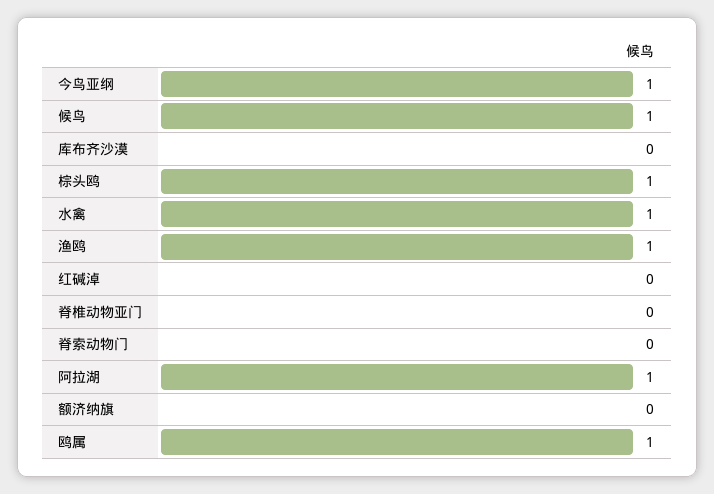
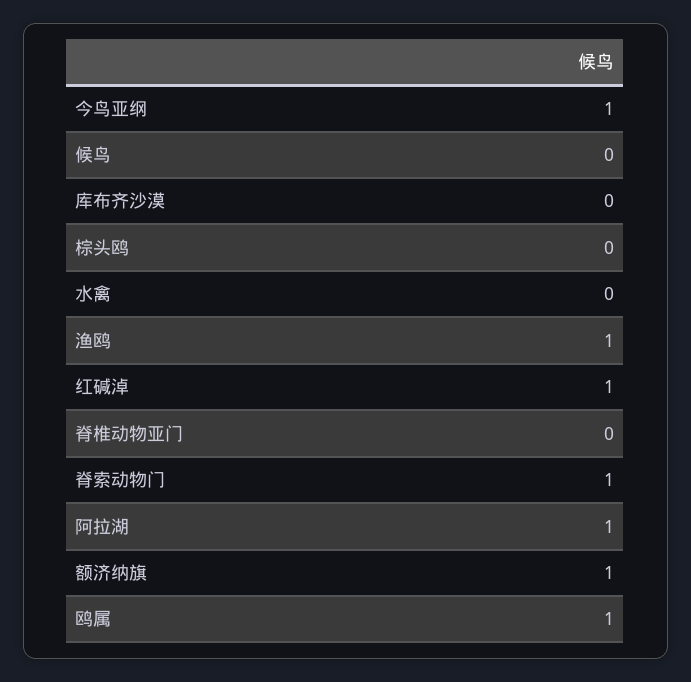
候鸟: 1 -> 0
棕头鸥: 1 -> 0
水禽: 1 -> 0
红碱淖: 0 -> 1
脊索动物门: 0 -> 1
额济纳旗: 0 -> 1

